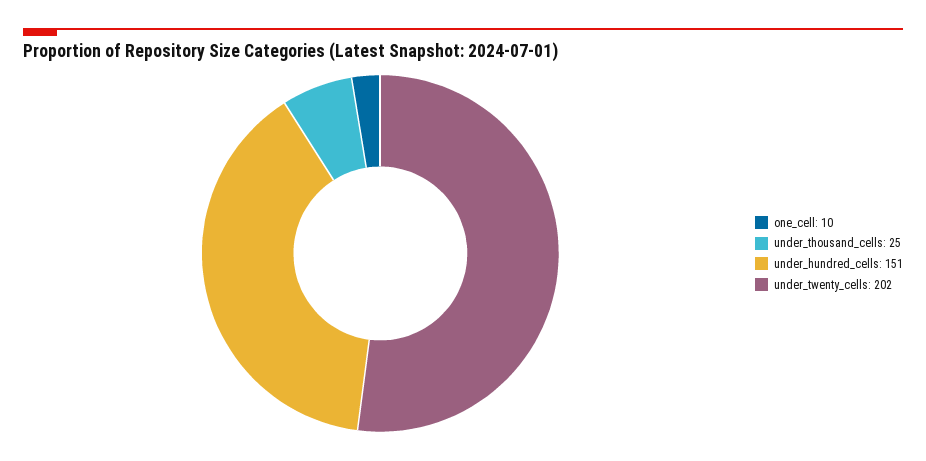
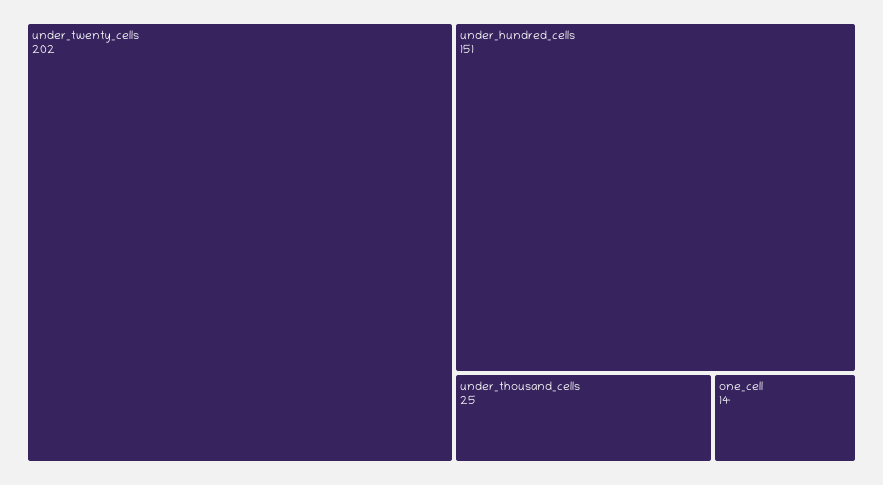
one_cell: 10 -> 14

